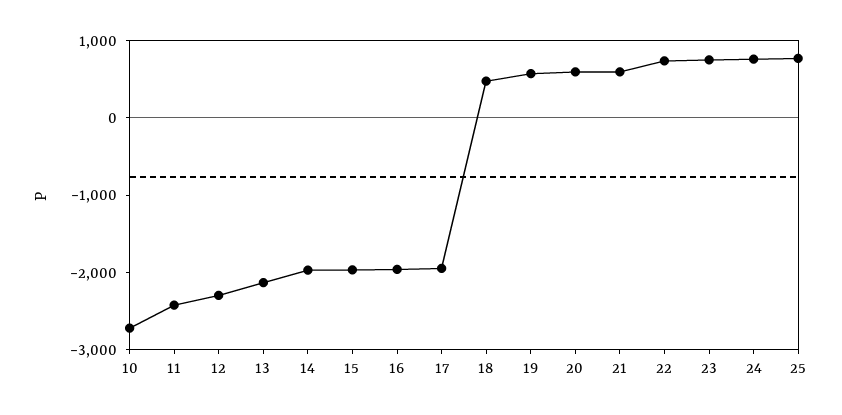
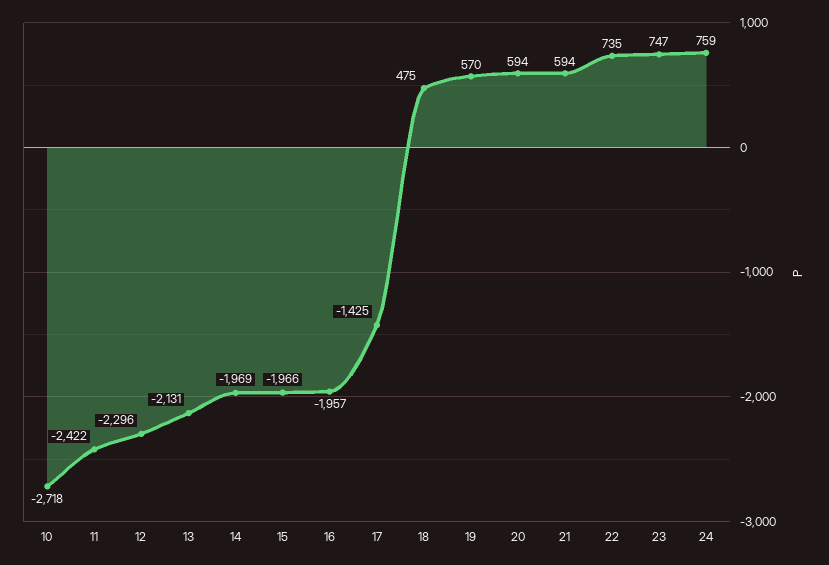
17: -2000 -> -1425
25: 800 -> none

